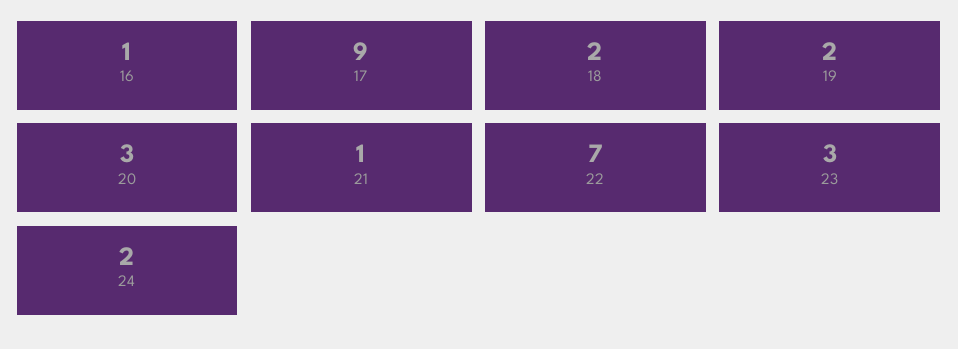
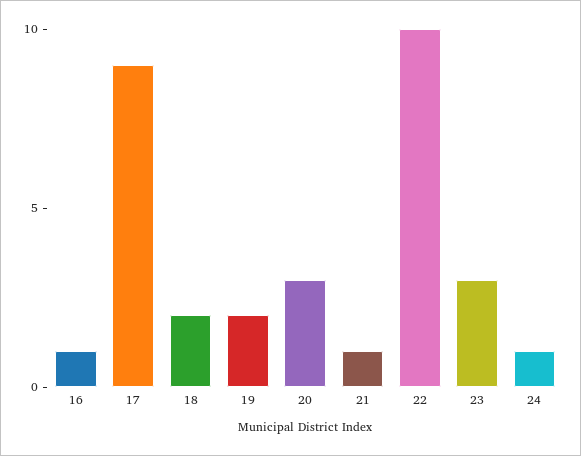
22: 7 -> 10
24: 2 -> 1

